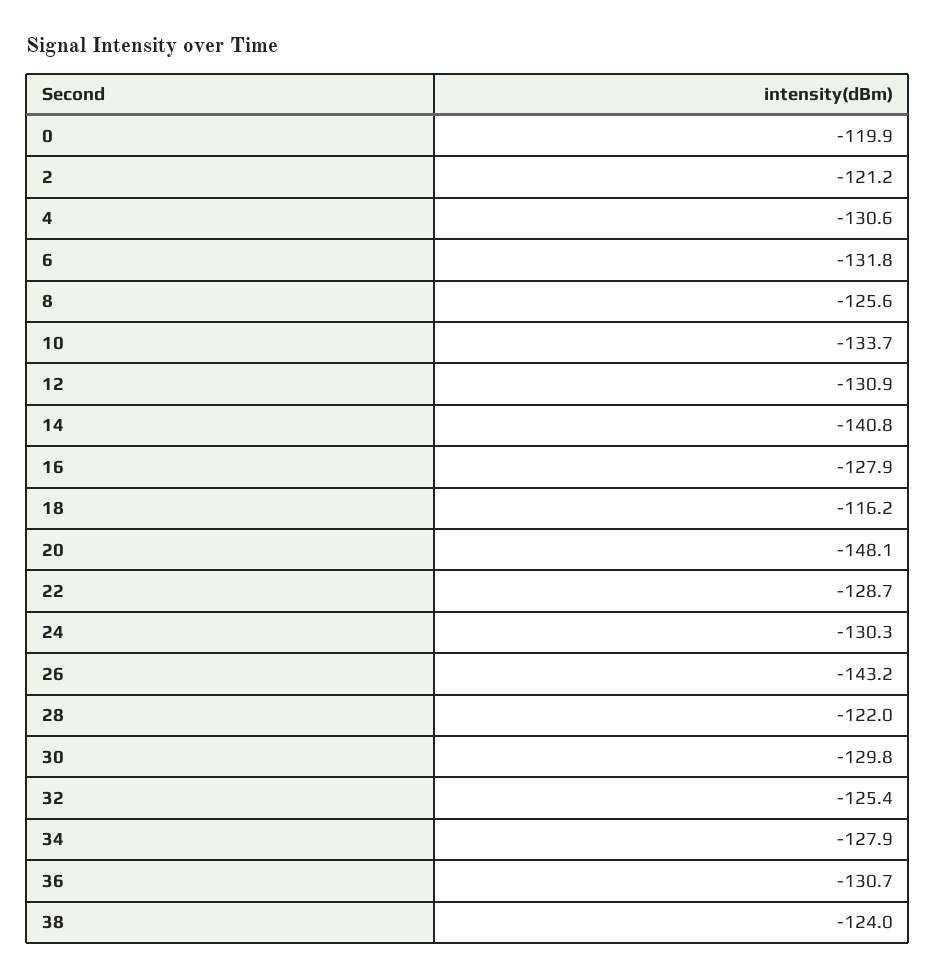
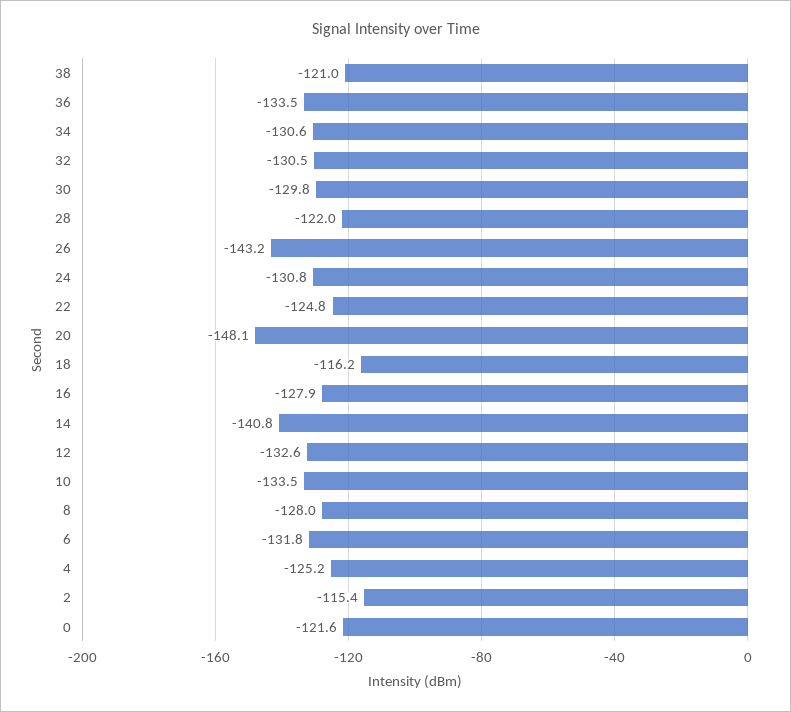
0: -119.9 -> -121.6
2: -121.2 -> -115.4
4: -130.6 -> -125.2
8: -125.6 -> -128
10: -133.7 -> -133.5
12: -130.9 -> -132.6
22: -128.7 -> -124.8
24: -130.3 -> -130.8
32: -125.4 -> -130.5
34: -127.9 -> -130.6
36: -130.7 -> -133.5
38: -124 -> -121

